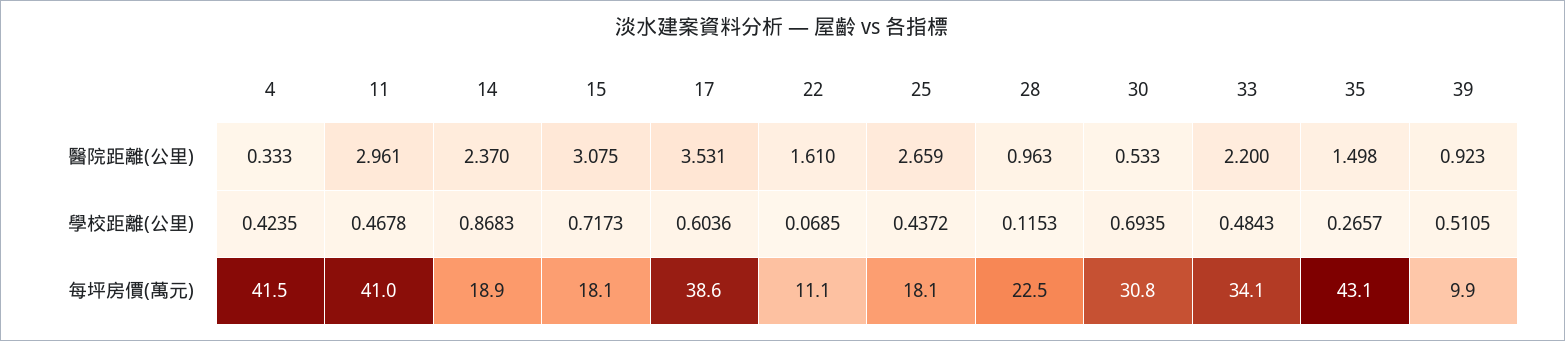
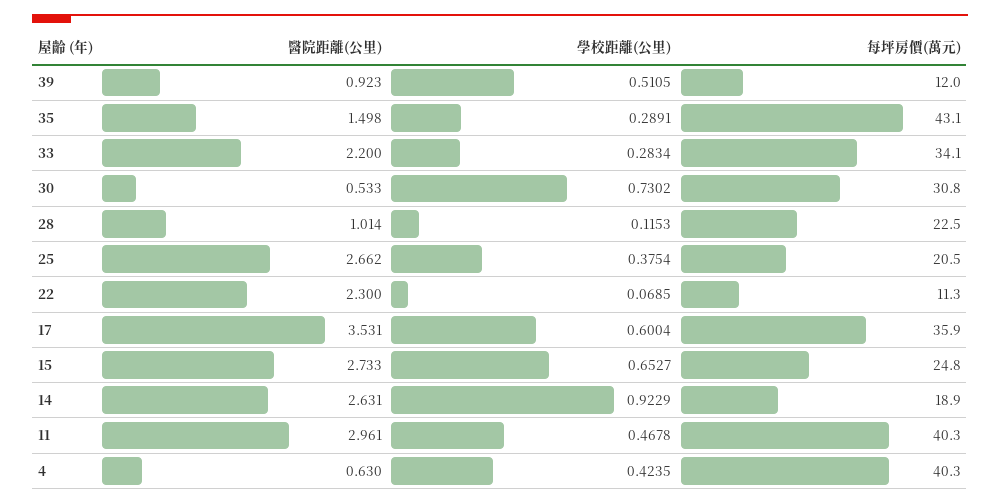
4, 醫院距離(公里): 0.333 -> 0.63
14, 醫院距離(公里): 2.37 -> 2.631
15, 醫院距離(公里): 3.075 -> 2.733
22, 醫院距離(公里): 1.61 -> 2.3
25, 醫院距離(公里): 2.659 -> 2.662
28, 醫院距離(公里): 0.963 -> 1.014
14, 學校距離(公里): 0.8683 -> 0.9229
15, 學校距離(公里): 0.7173 -> 0.6527
17, 學校距離(公里): 0.6036 -> 0.6004
25, 學校距離(公里): 0.4372 -> 0.3754
30, 學校距離(公里): 0.6935 -> 0.7302
33, 學校距離(公里): 0.4843 -> 0.2834
35, 學校距離(公里): 0.2657 -> 0.2891
4, 每坪房價(萬元): 41.5 -> 40.3
11, 每坪房價(萬元): 41 -> 40.3
15, 每坪房價(萬元): 18.1 -> 24.8
17, 每坪房價(萬元): 38.6 -> 35.9
22, 每坪房價(萬元): 11.1 -> 11.3
25, 每坪房價(萬元): 18.1 -> 20.5
39, 每坪房價(萬元): 9.9 -> 12

